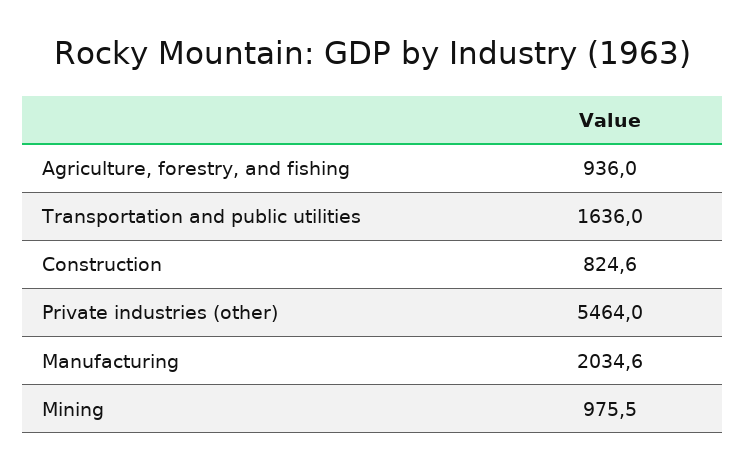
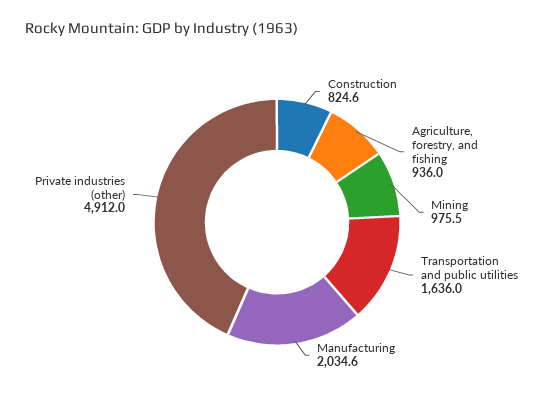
Private industries (other): 5464 -> 4912

